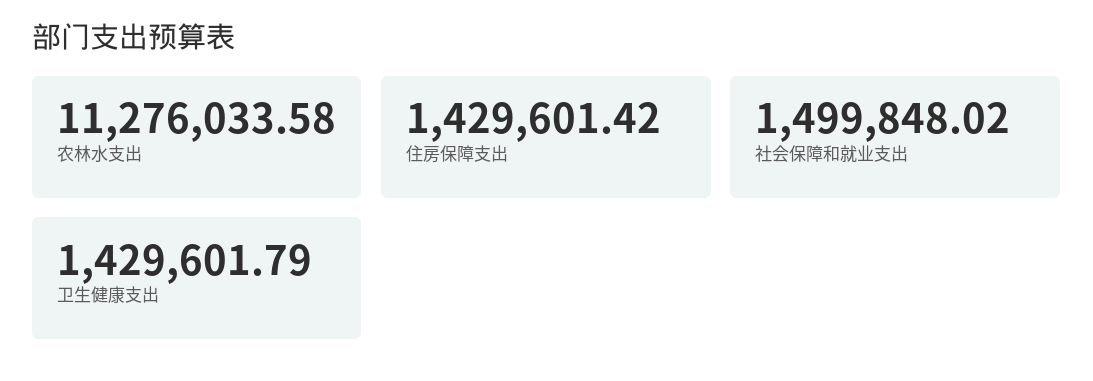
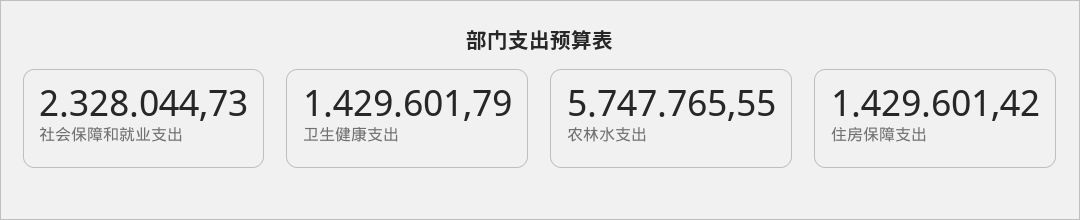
农林水支出: 11276033.58 -> 5747765.55
社会保障和就业支出: 1499848.02 -> 2328044.73

